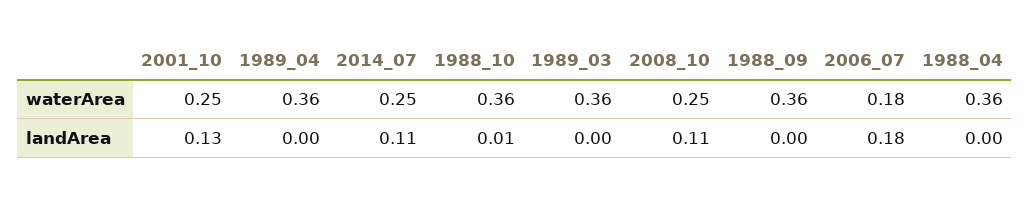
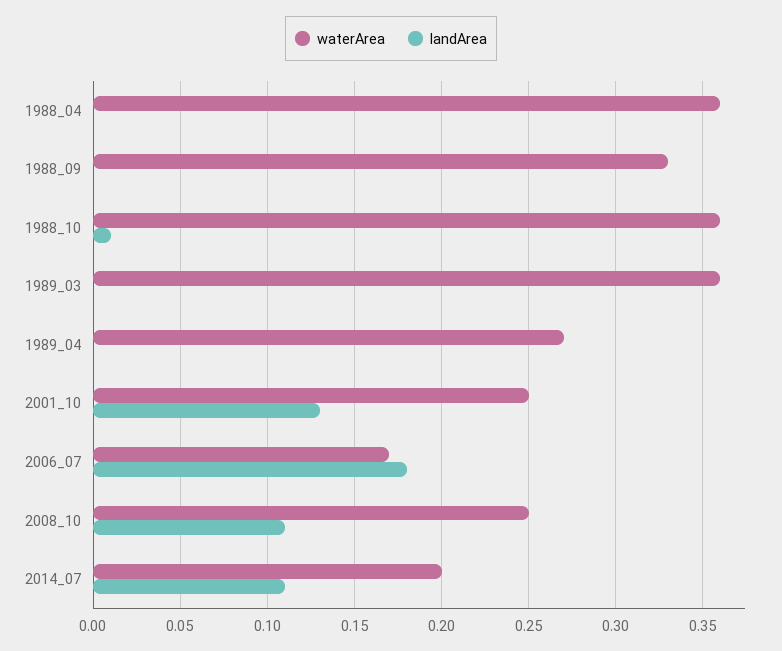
waterArea, 1989_04: 0.36 -> 0.27
waterArea, 2014_07: 0.25 -> 0.2
waterArea, 1988_09: 0.36 -> 0.33
waterArea, 2006_07: 0.18 -> 0.17

